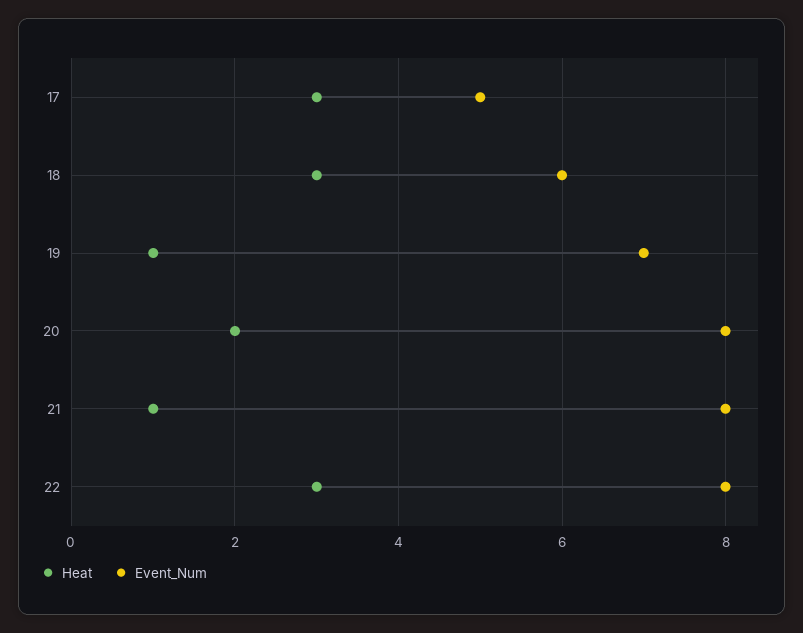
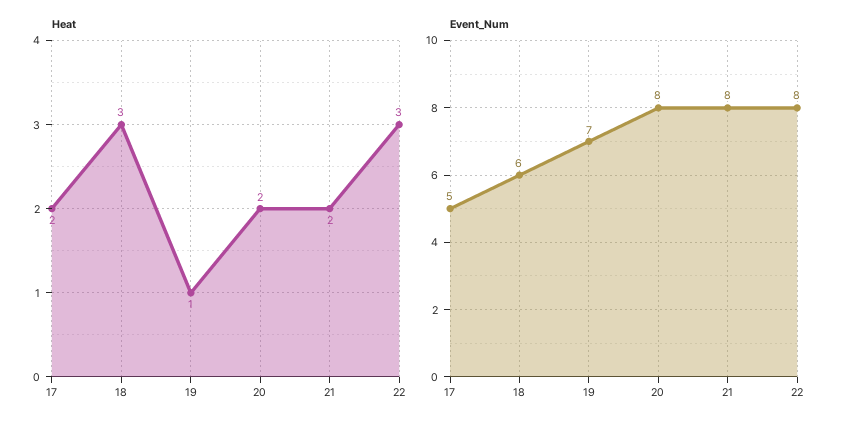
Heat, 17: 3 -> 2
Heat, 21: 1 -> 2

